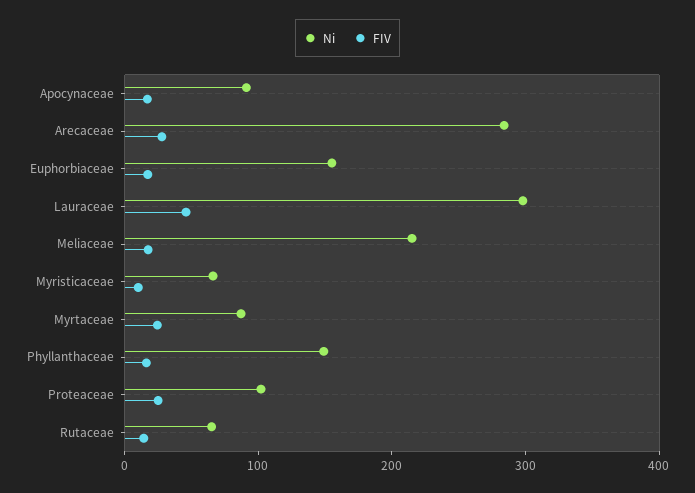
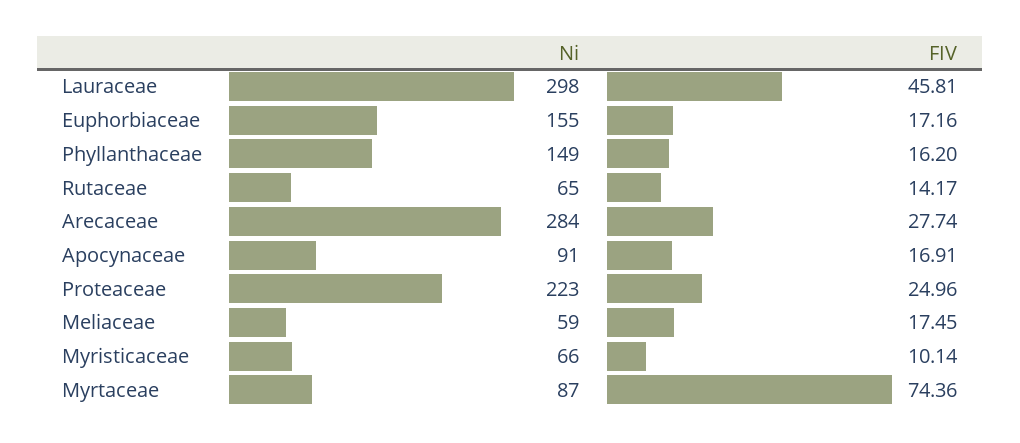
Ni, Meliaceae: 220 -> 59
FIV, Myrtaceae: 20 -> 74.36
Ni, Proteaceae: 100 -> 223

